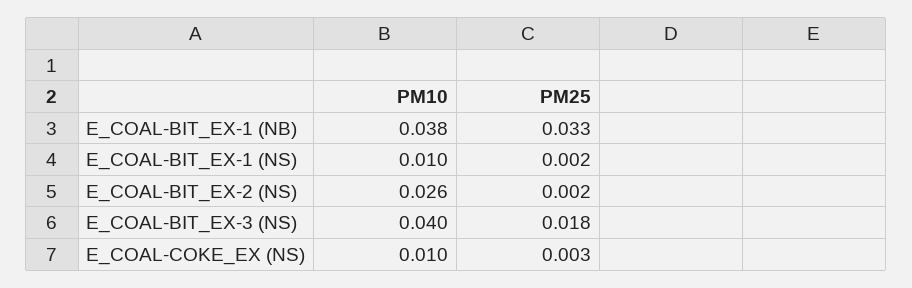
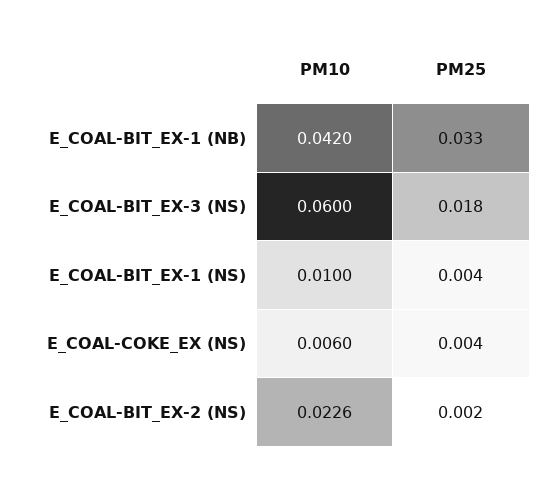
PM10, E_COAL-BIT_EX-1 (NB): 0.038 -> 0.042
PM25, E_COAL-BIT_EX-1 (NS): 0.002 -> 0.004
PM10, E_COAL-BIT_EX-2 (NS): 0.026 -> 0.0226
PM10, E_COAL-BIT_EX-3 (NS): 0.04 -> 0.06
PM10, E_COAL-COKE_EX (NS): 0.01 -> 0.006
PM25, E_COAL-COKE_EX (NS): 0.003 -> 0.004

